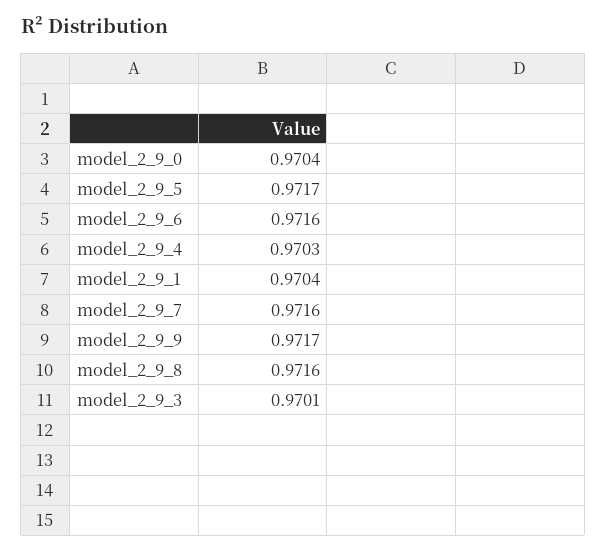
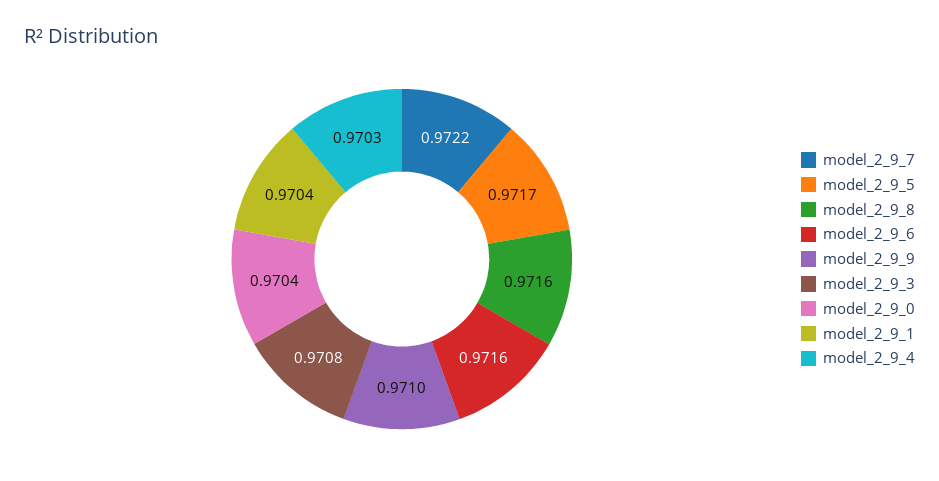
model_2_9_7: 0.9716 -> 0.9722
model_2_9_9: 0.9717 -> 0.971
model_2_9_3: 0.9701 -> 0.9708

